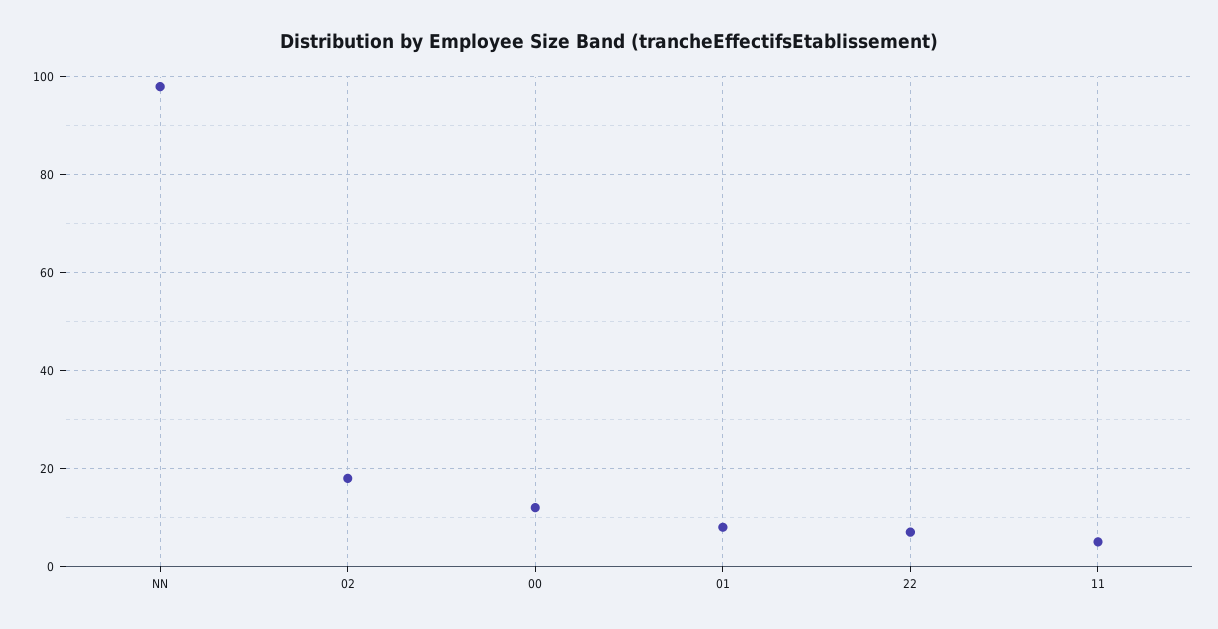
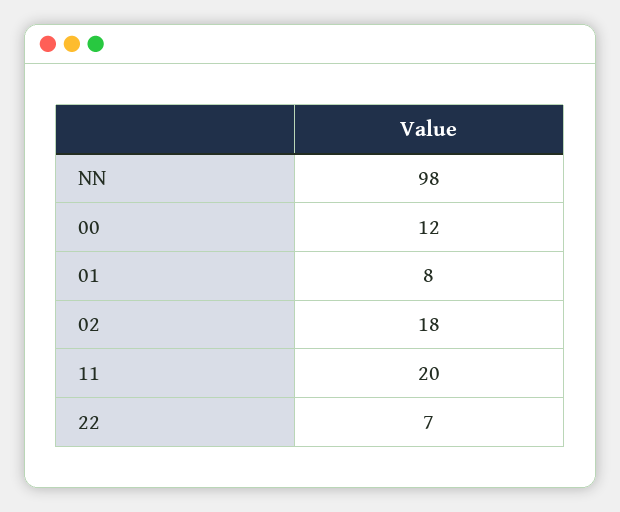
11: 5 -> 20

